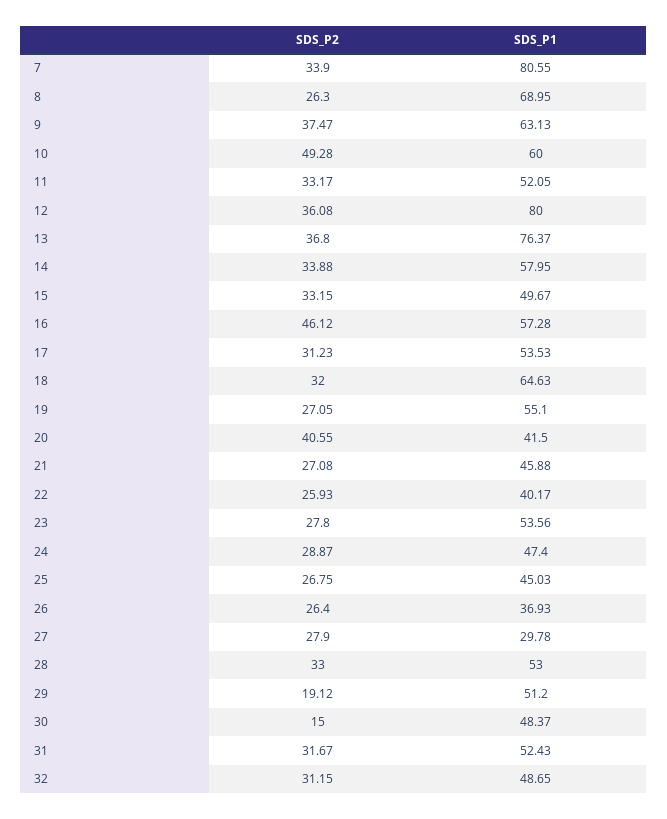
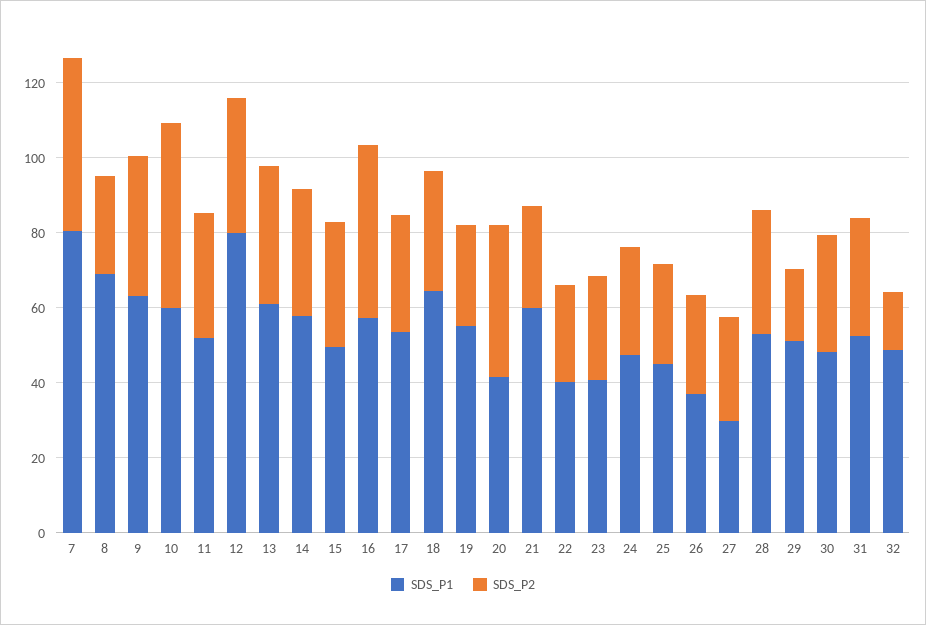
SDS_P2, 7: 33.9 -> 45
SDS_P1, 13: 76.37 -> 60
SDS_P1, 21: 45.88 -> 60
SDS_P1, 23: 53.56 -> 40
SDS_P2, 30: 15 -> 30
SDS_P2, 32: 31.15 -> 15

